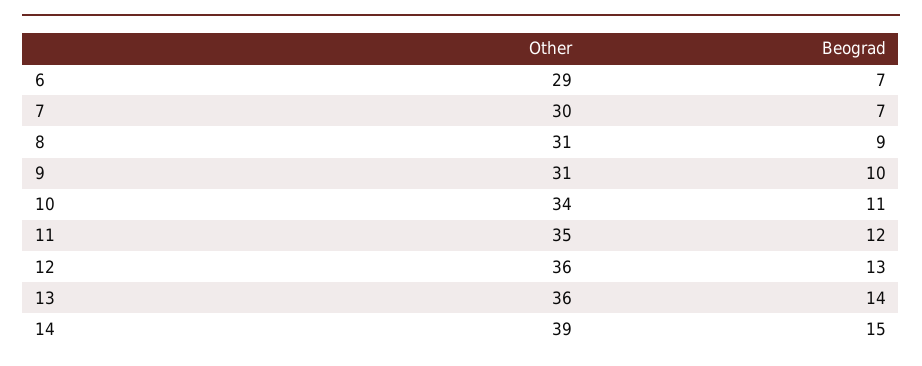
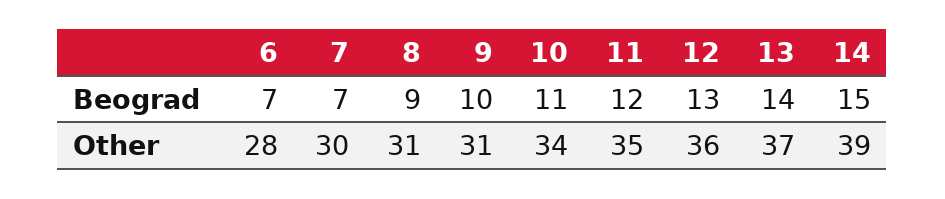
Other, 6: 29 -> 28
Other, 13: 36 -> 37

